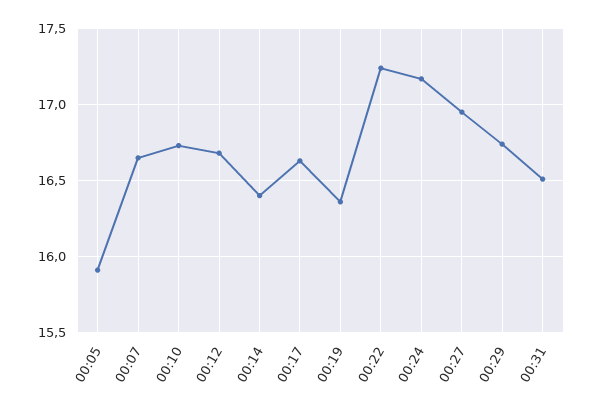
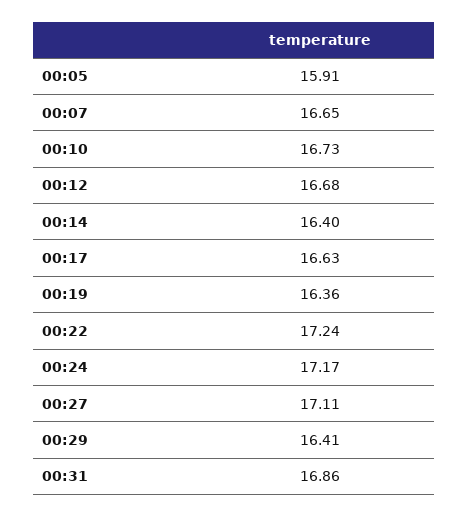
00:27: 16.95 -> 17.11
00:29: 16.75 -> 16.41
00:31: 16.5 -> 16.86

